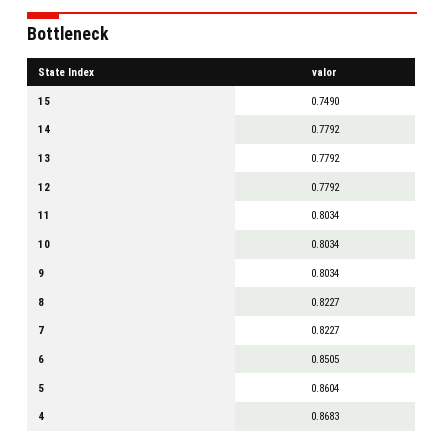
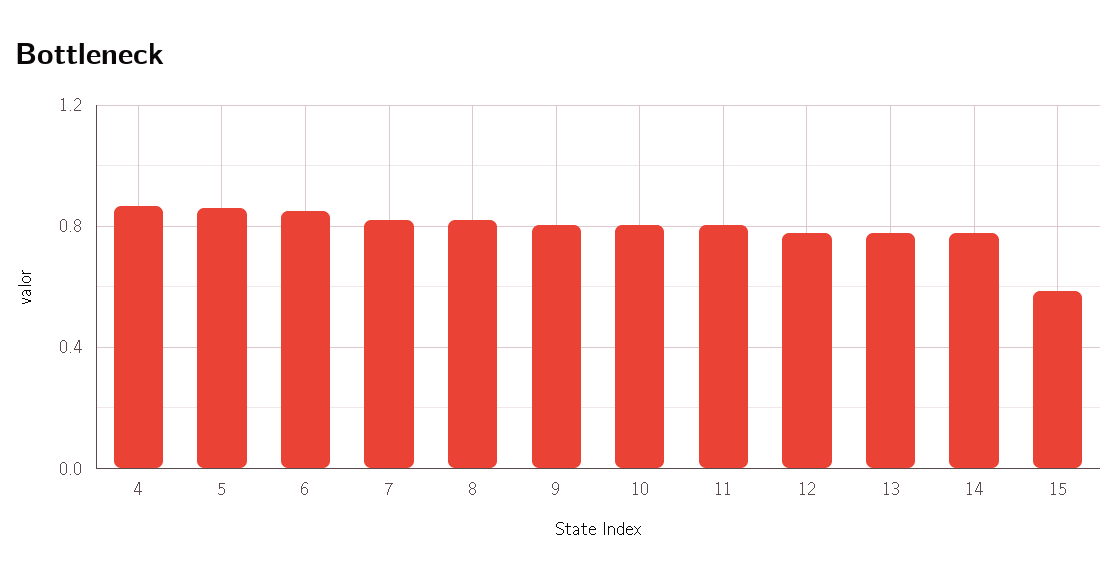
15: 0.749 -> 0.6

